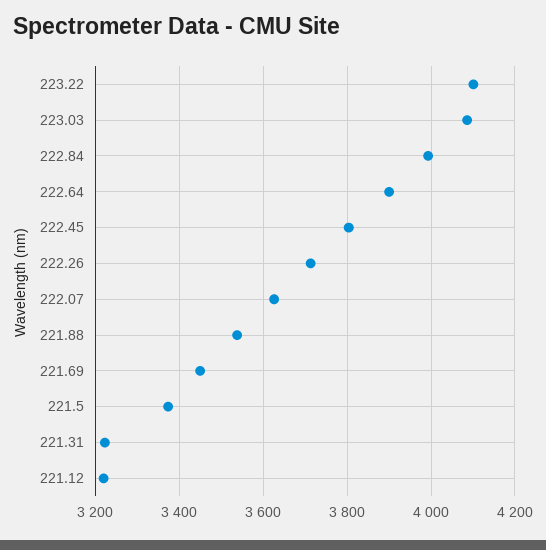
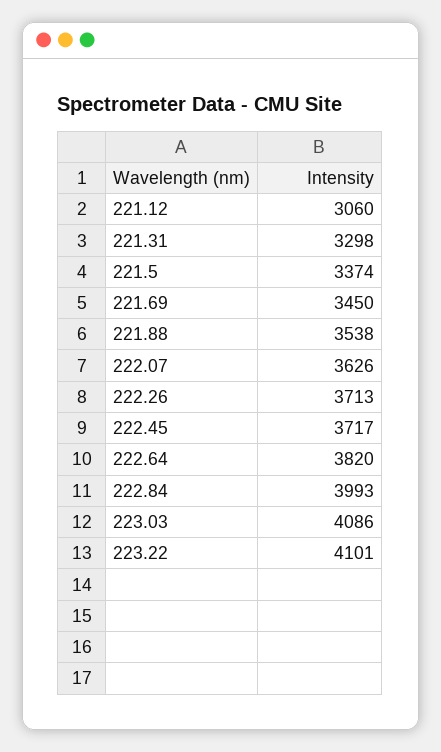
222.64: 3900 -> 3820
222.45: 3800 -> 3717
221.31: 3220 -> 3298
221.12: 3220 -> 3060

